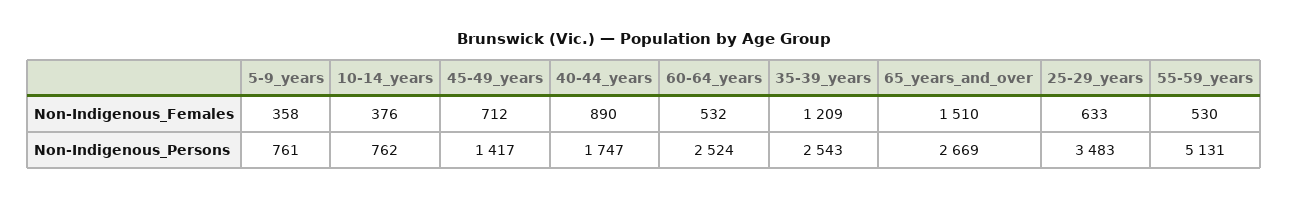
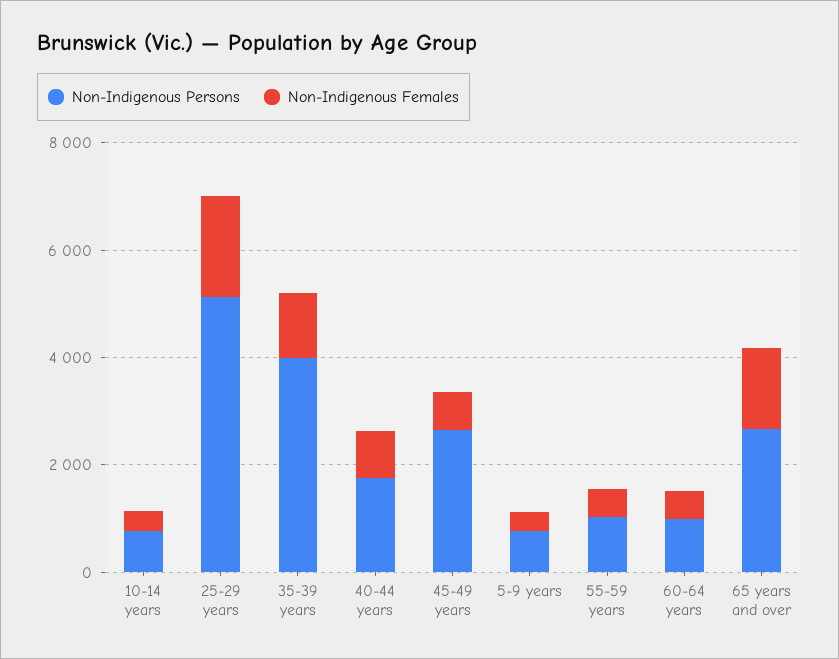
Non-Indigenous_Females, 25-29_years: 633 -> 2000
Non-Indigenous_Persons, 45-49_years: 1417 -> 2500
Non-Indigenous_Persons, 60-64_years: 2524 -> 1000
Non-Indigenous_Persons, 35-39_years: 2543 -> 4000
Non-Indigenous_Persons, 25-29_years: 3483 -> 5000
Non-Indigenous_Persons, 55-59_years: 5131 -> 1000

